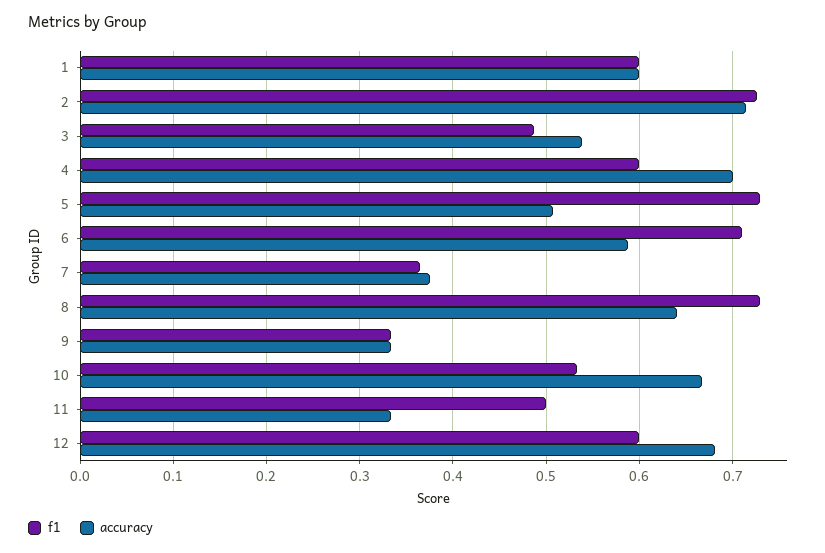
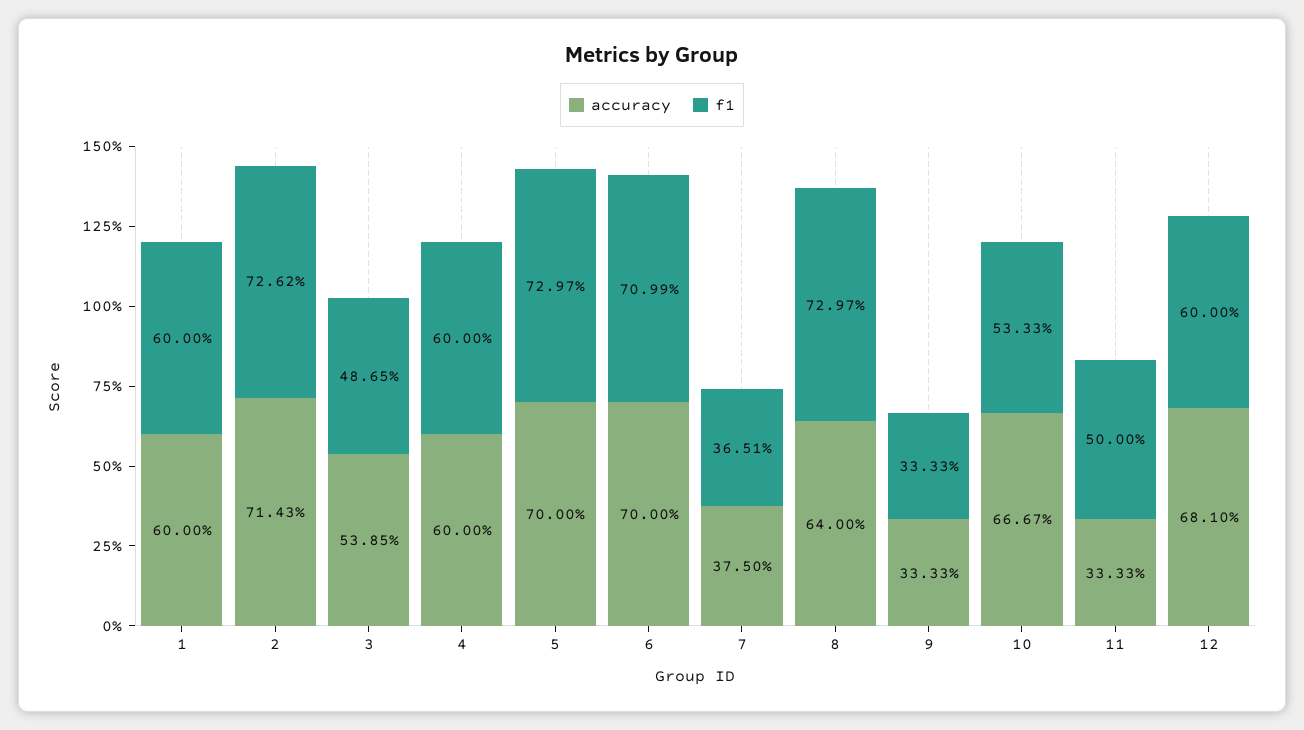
accuracy, 4: 0.7 -> 0.6
accuracy, 5: 0.51 -> 0.7
accuracy, 6: 0.59 -> 0.7

